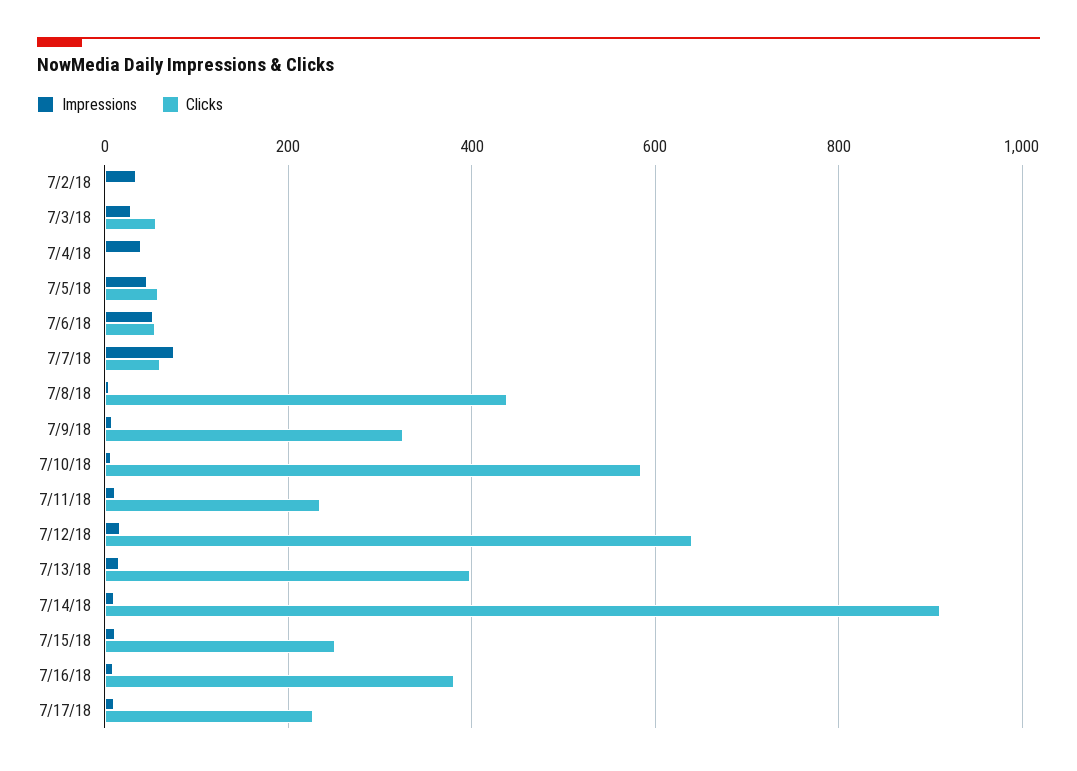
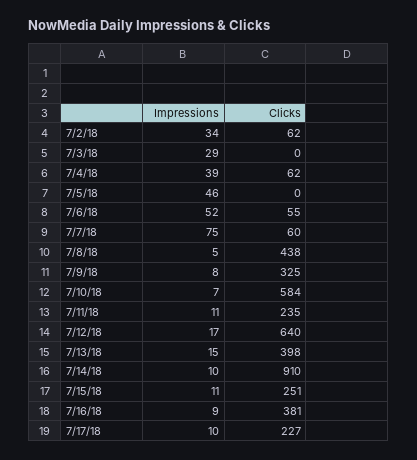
Clicks, 7/2/18: 0 -> 62
Clicks, 7/3/18: 60 -> 0
Clicks, 7/4/18: 0 -> 62
Clicks, 7/5/18: 60 -> 0

